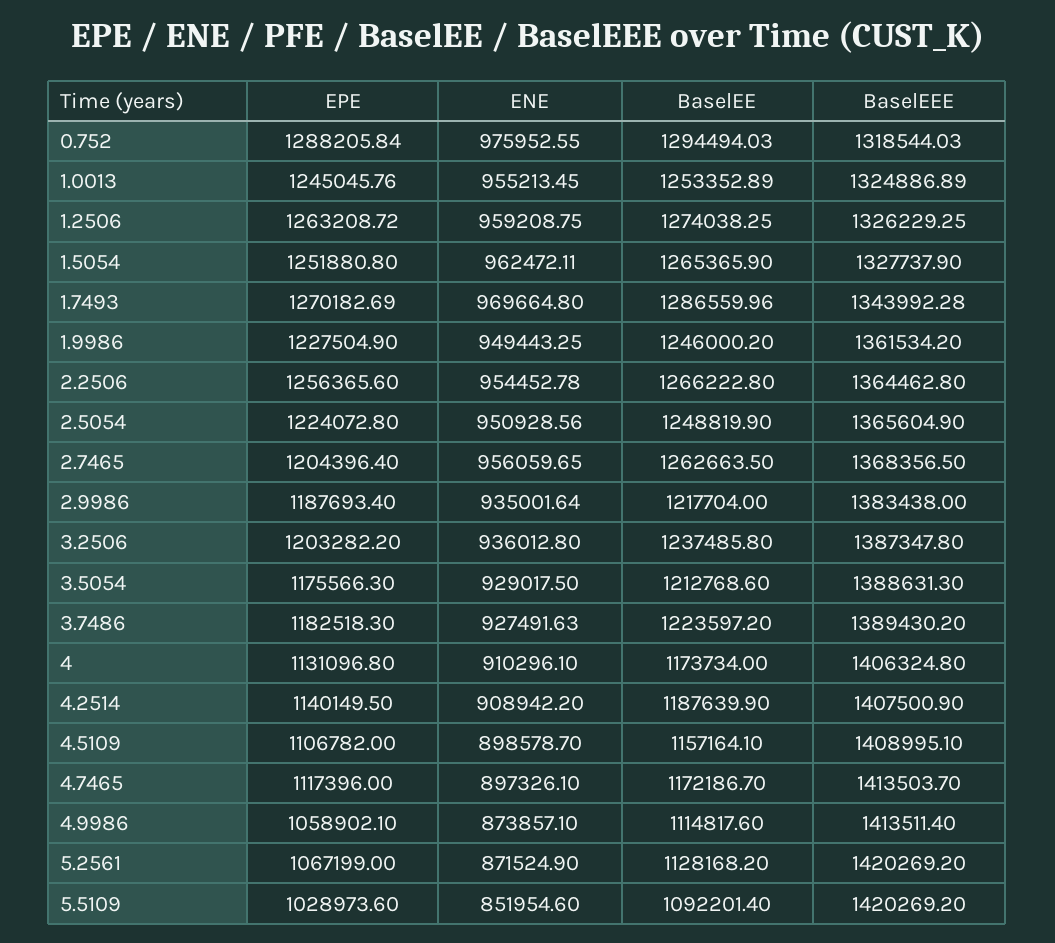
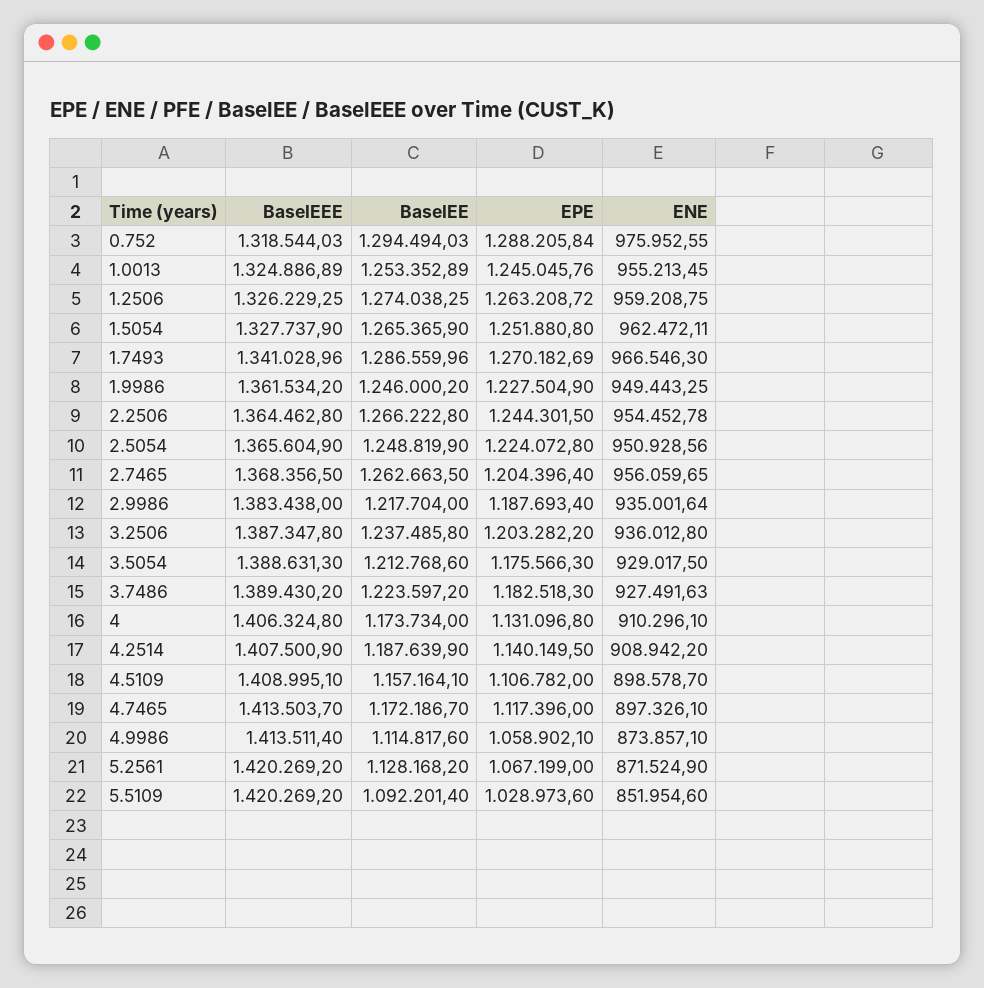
ENE, 1.7493: 969664.8 -> 966546.3
BaselEEE, 1.7493: 1343992.28 -> 1341028.96
EPE, 2.2506: 1256365.6 -> 1244301.5

